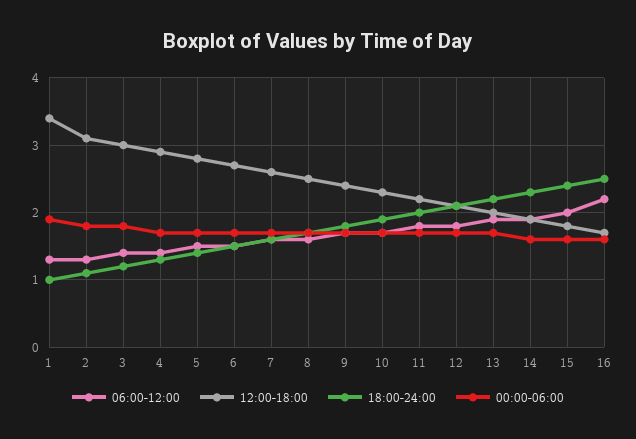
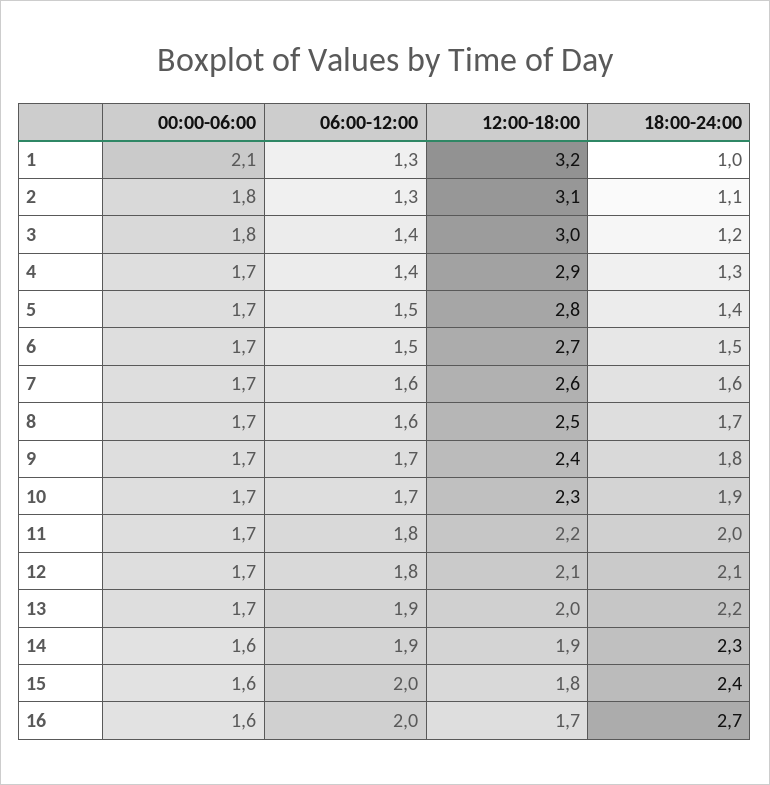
12:00-18:00, 1: 3.4 -> 3.2
00:00-06:00, 1: 1.9 -> 2.1
06:00-12:00, 16: 2.2 -> 2
18:00-24:00, 16: 2.5 -> 2.7

